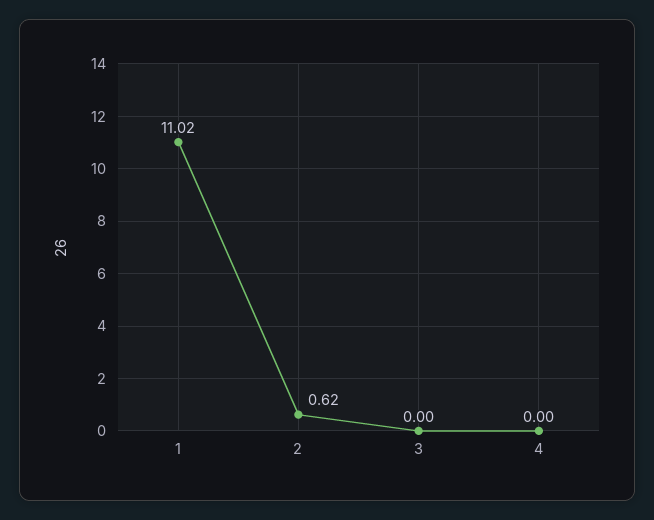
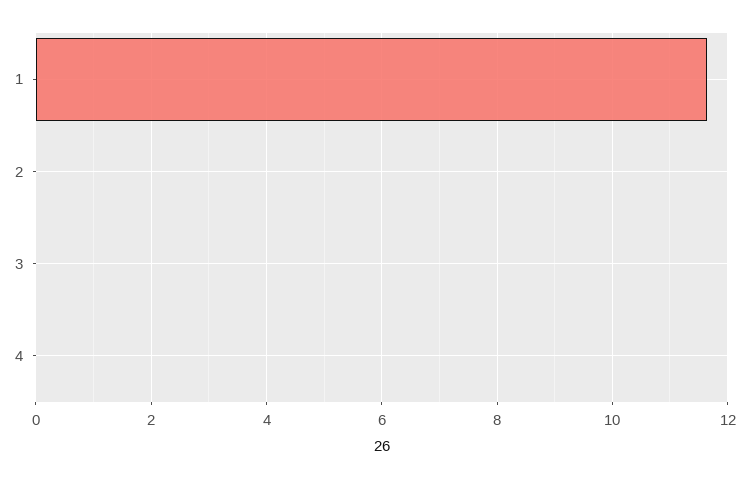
1: 11.02 -> 11.6
2: 0.62 -> 0

